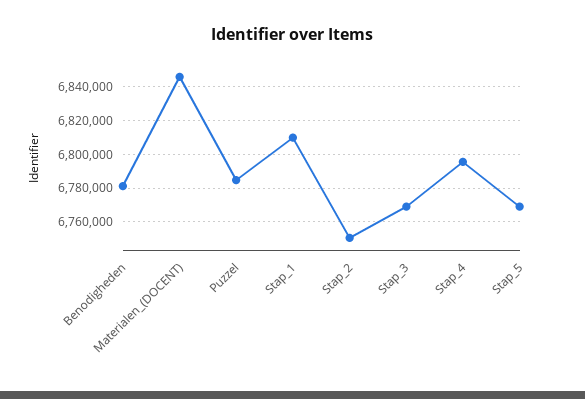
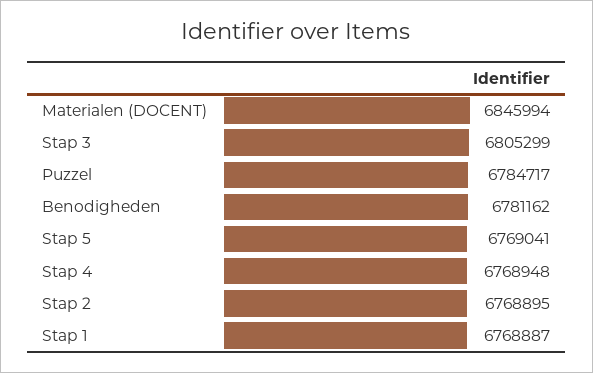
Stap_1: 6810000 -> 6768887
Stap_2: 6750000 -> 6768895
Stap_3: 6770000 -> 6805299
Stap_4: 6795000 -> 6768948

